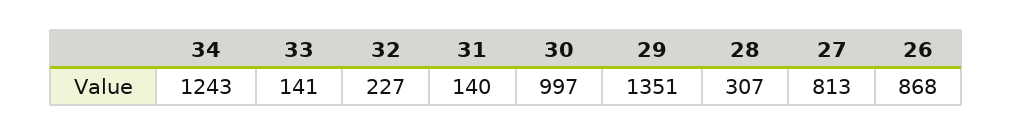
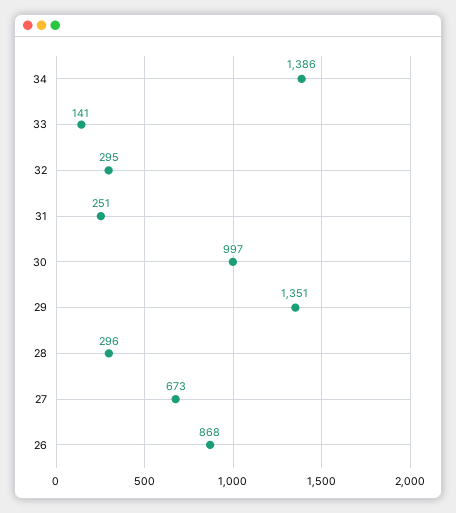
34: 1243 -> 1386
32: 227 -> 295
31: 140 -> 251
28: 307 -> 296
27: 813 -> 673

